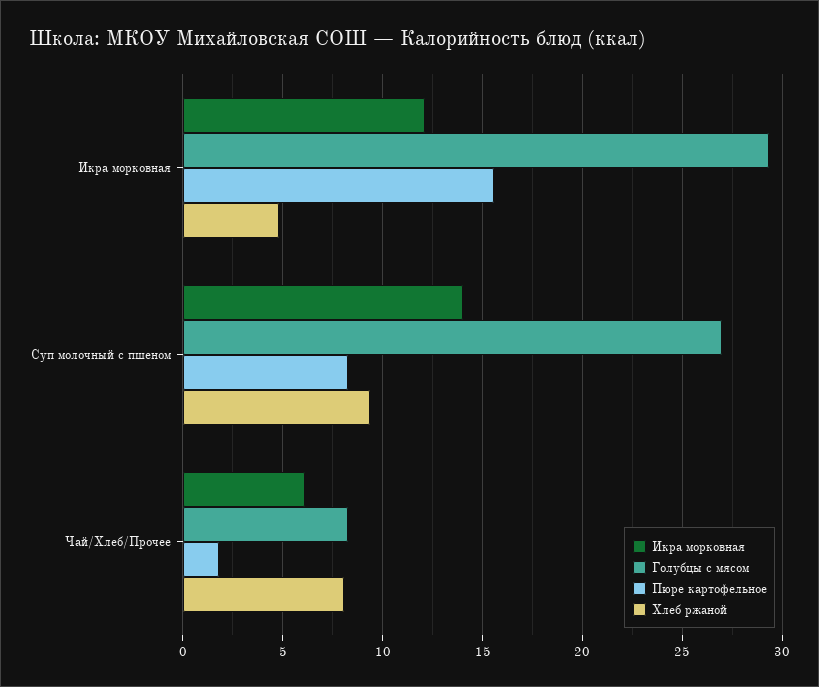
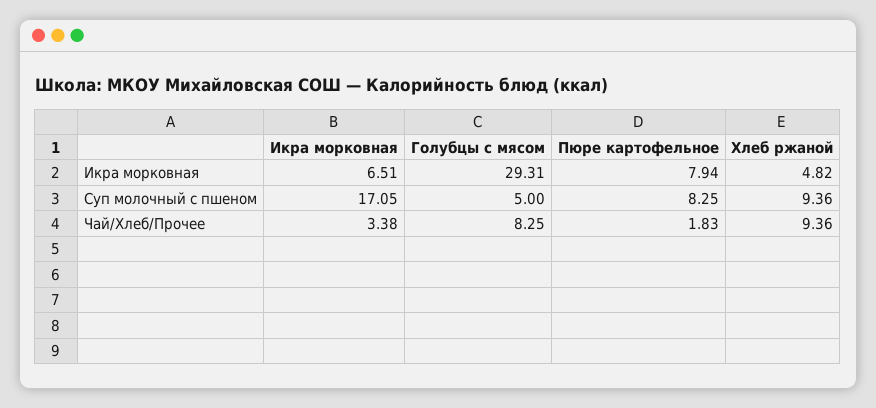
Икра морковная, Икра морковная: 12 -> 6.51
Пюре картофельное, Икра морковная: 15.5 -> 7.94
Икра морковная, Суп молочный с пшеном: 14 -> 17.05
Голубцы с мясом, Суп молочный с пшеном: 27 -> 5
Икра морковная, Чай/Хлеб/Прочее: 6 -> 3.38
Хлеб ржаной, Чай/Хлеб/Прочее: 8 -> 9.36

